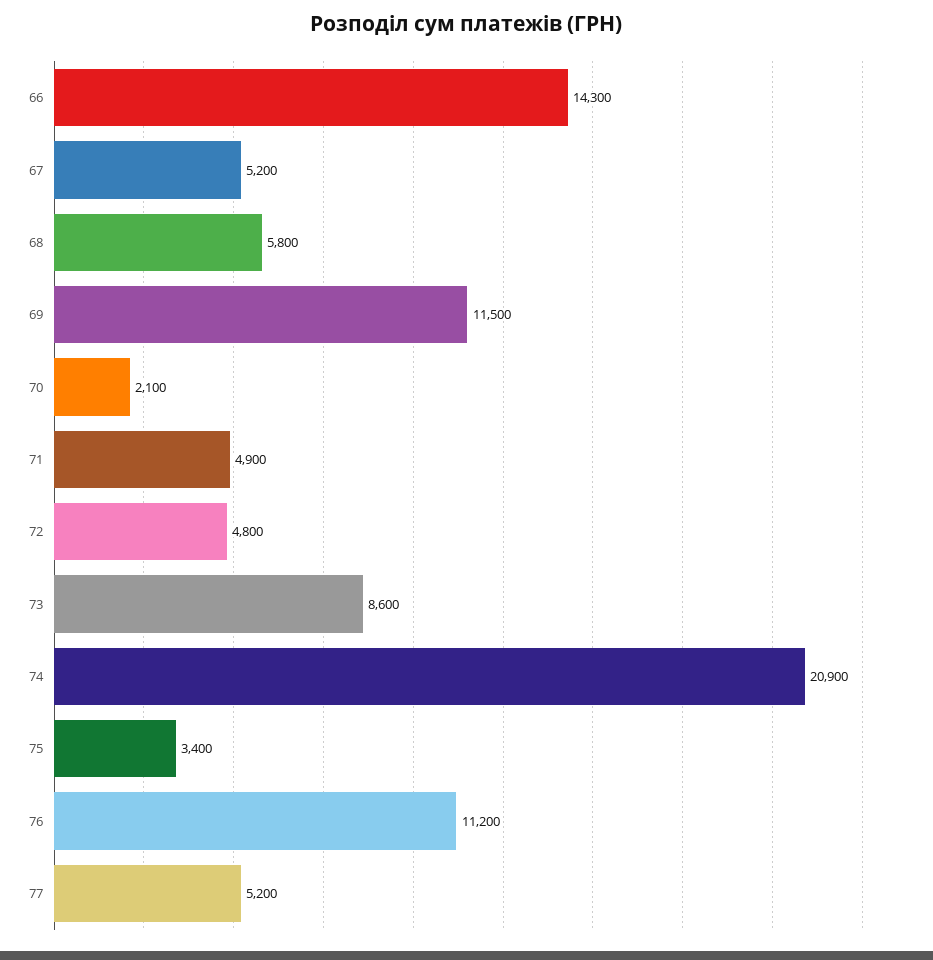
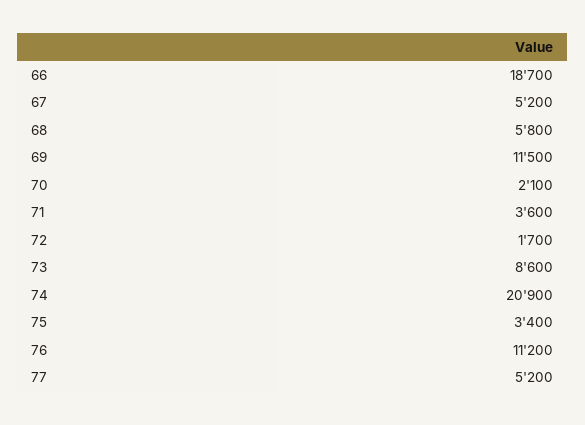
66: 14300 -> 18700
71: 4900 -> 3600
72: 4800 -> 1700

